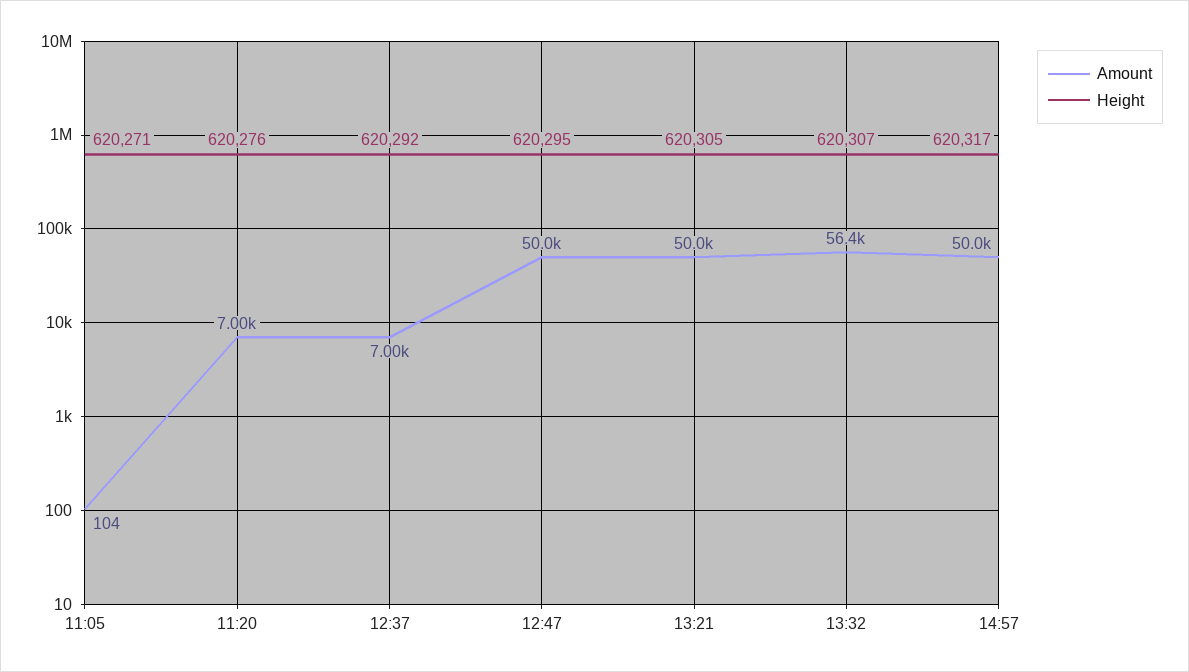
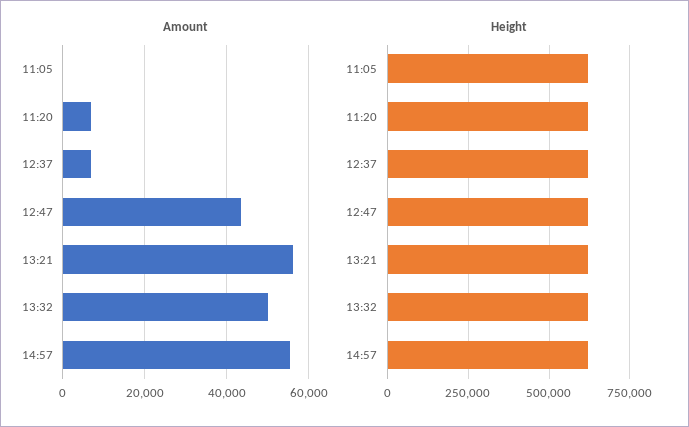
Amount, 12:47: 50000 -> 44000
Amount, 13:21: 50000 -> 56000
Amount, 13:32: 56400 -> 50000
Amount, 14:57: 50000 -> 56000

